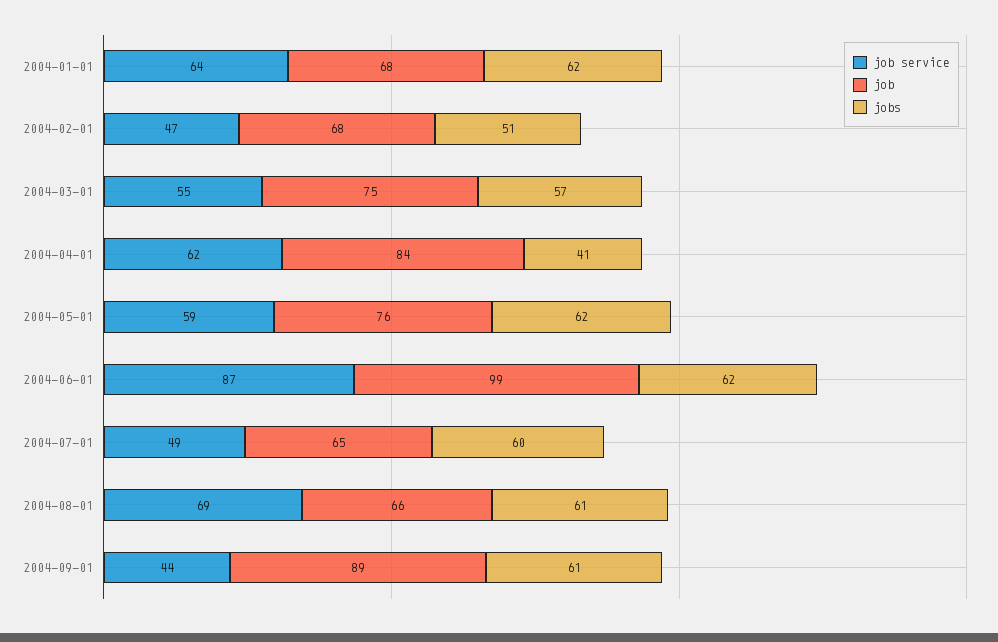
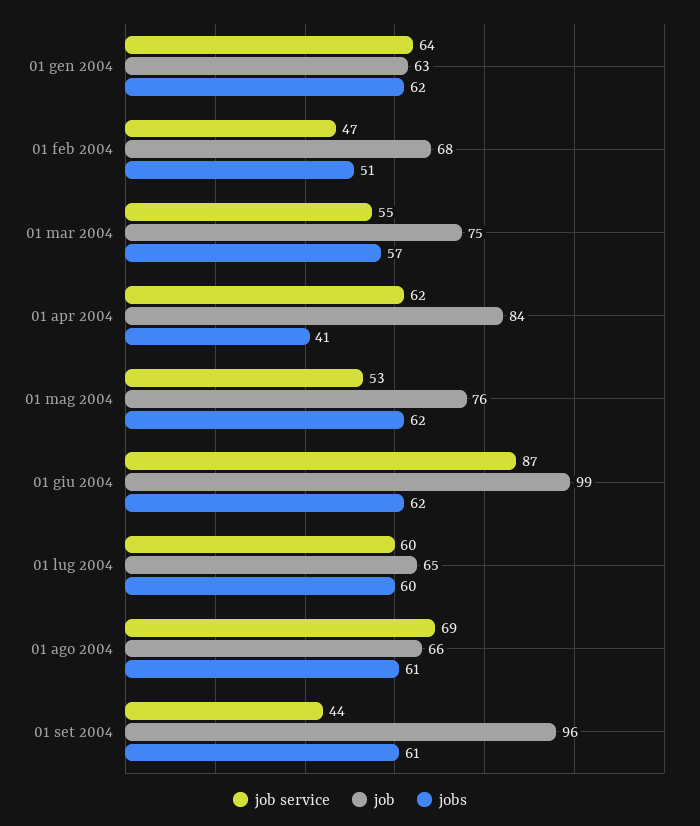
job, 2004-01-01: 68 -> 63
job service, 2004-05-01: 59 -> 53
job service, 2004-07-01: 49 -> 60
job, 2004-09-01: 89 -> 96

